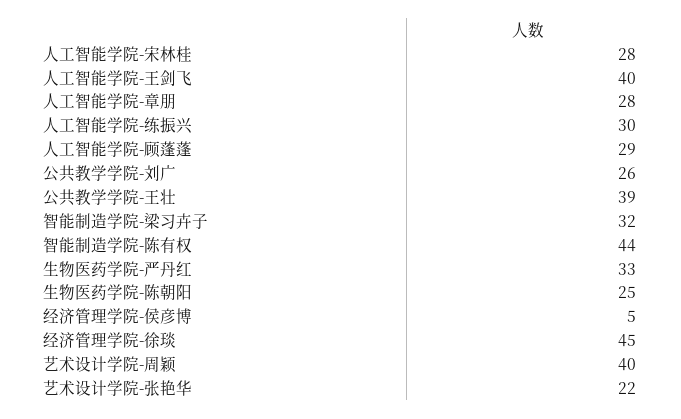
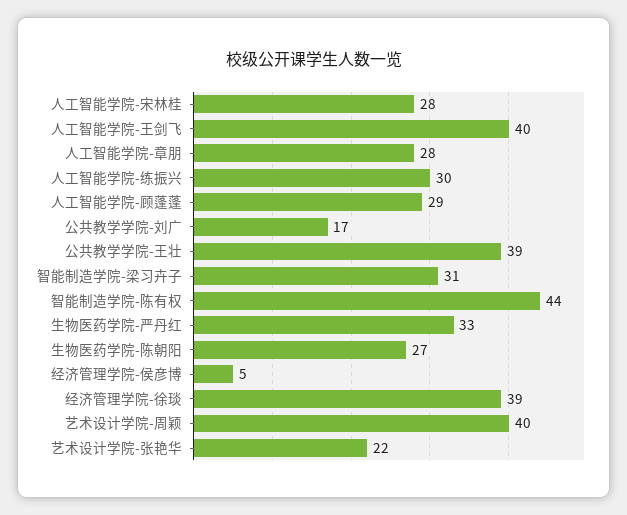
公共教学学院-刘广: 26 -> 17
智能制造学院-梁习卉子: 32 -> 31
生物医药学院-陈朝阳: 25 -> 27
经济管理学院-徐琰: 45 -> 39

